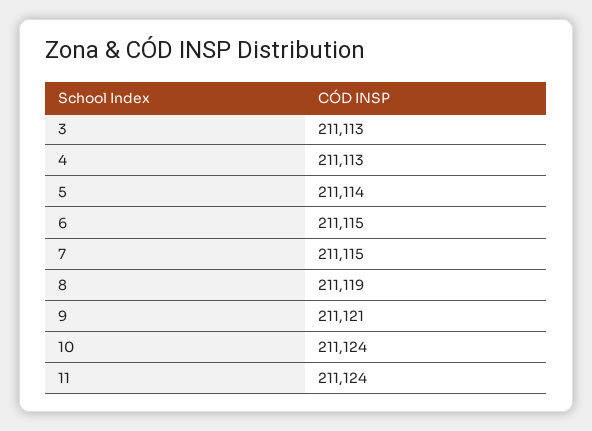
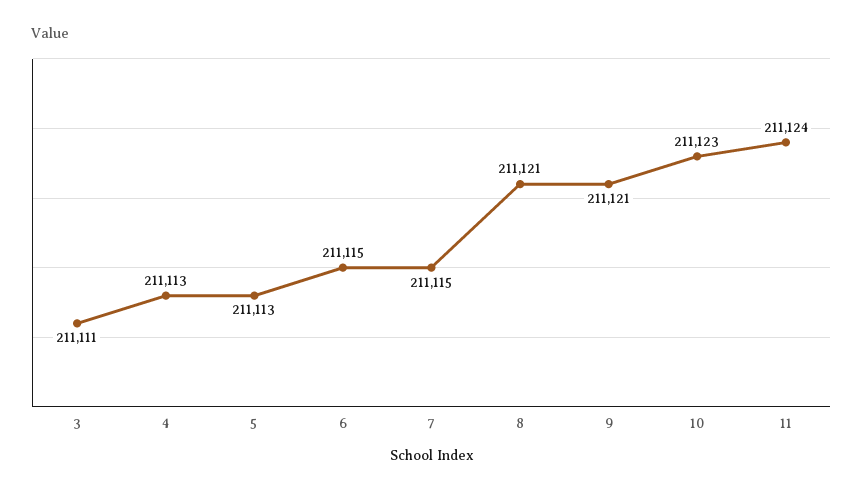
3: 211113 -> 211111
5: 211114 -> 211113
8: 211119 -> 211121
10: 211124 -> 211123

